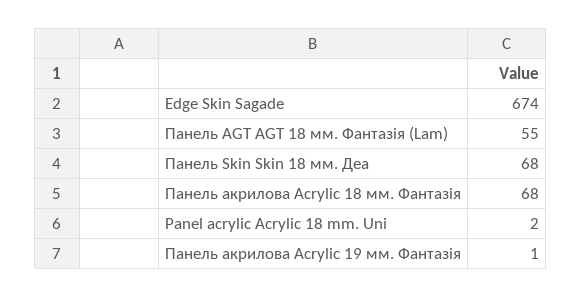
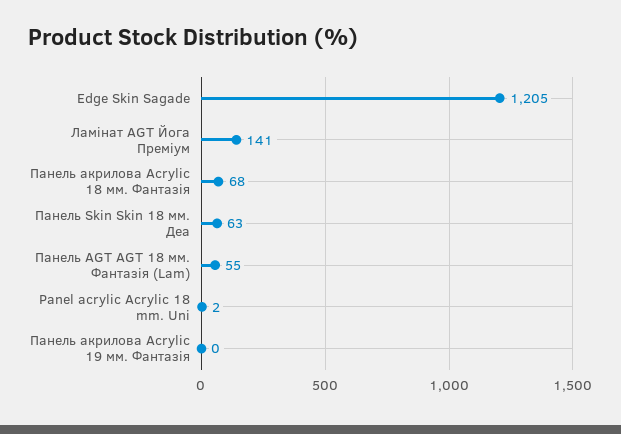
Edge Skin Sagade: 674 -> 1205
Панель Skin Skin 18 мм. Деа: 68 -> 63
Панель акрилова Acrylic 19 мм. Фантазія: 1 -> 0
Ламінат AGT Йога Преміум: none -> 141

